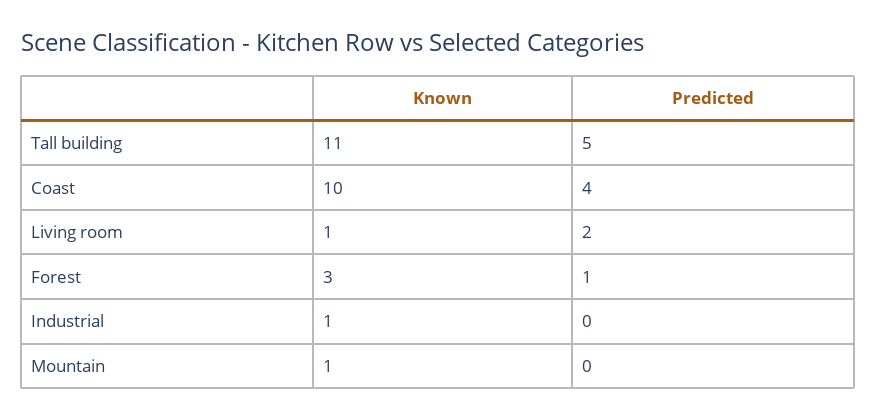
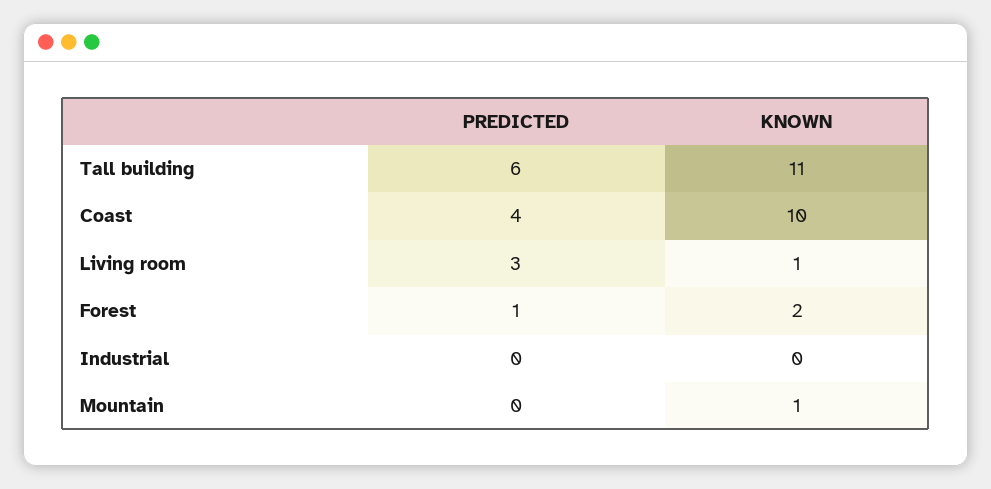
Predicted, Tall building: 5 -> 6
Predicted, Living room: 2 -> 3
Known, Forest: 3 -> 2
Known, Industrial: 1 -> 0

